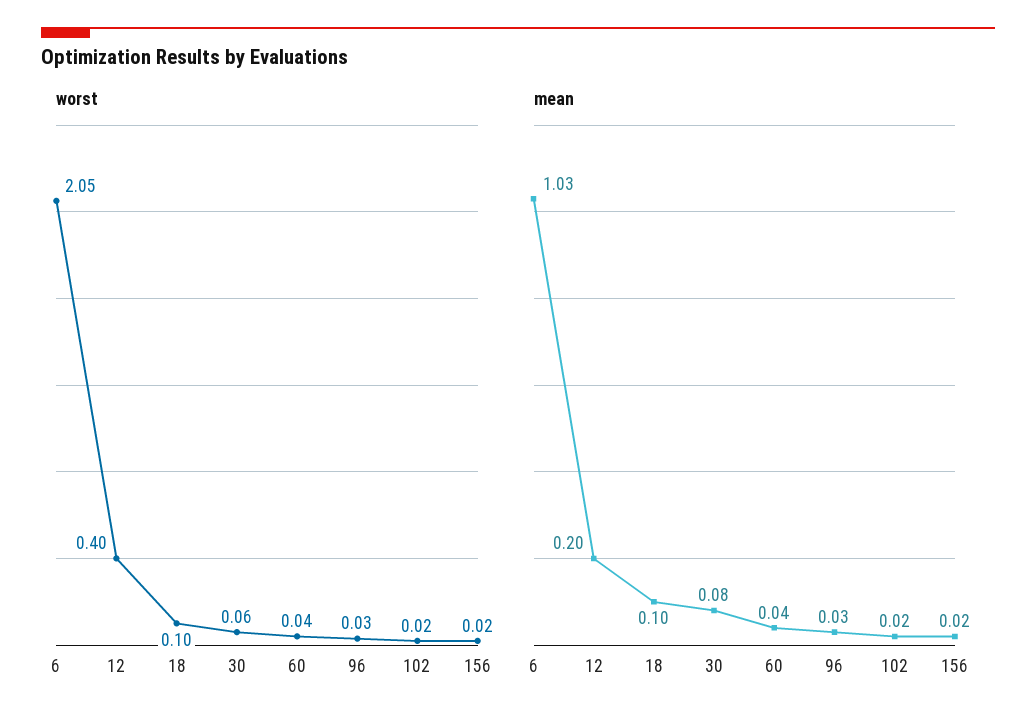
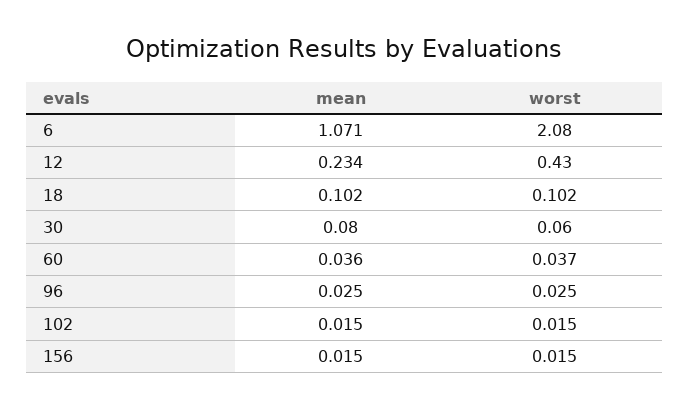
worst, 6: 2.05 -> 2.08
worst, 12: 0.4 -> 0.43
mean, 6: 1.03 -> 1.071
mean, 12: 0.2 -> 0.234

